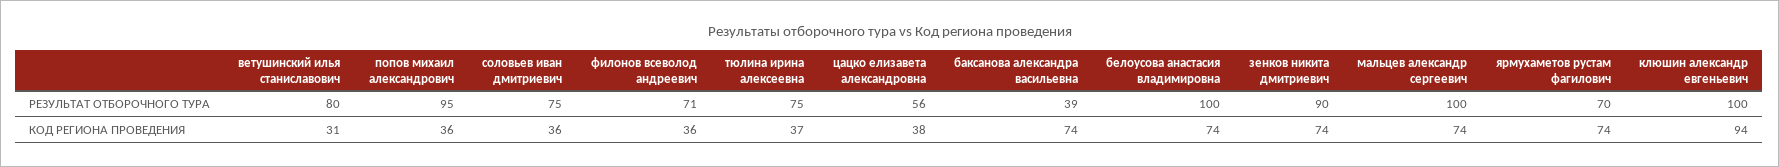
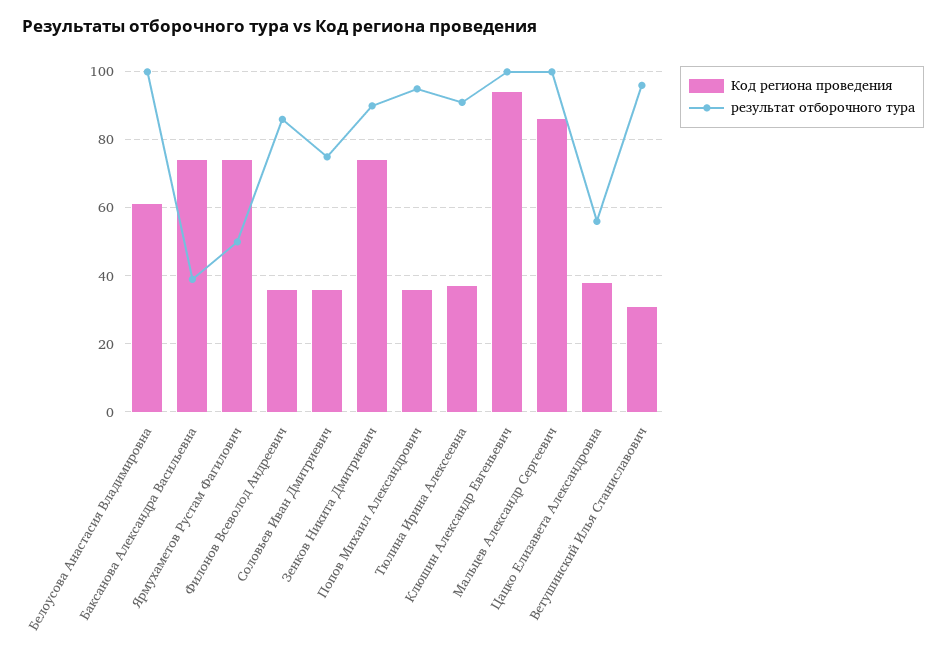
РЕЗУЛЬТАТ ОТБОРОЧНОГО ТУРА, ветушинский илья станиславович: 80 -> 95
РЕЗУЛЬТАТ ОТБОРОЧНОГО ТУРА, филонов всеволод андреевич: 71 -> 85
РЕЗУЛЬТАТ ОТБОРОЧНОГО ТУРА, тюлина ирина алексеевна: 75 -> 90
РЕЗУЛЬТАТ ОТБОРОЧНОГО ТУРА, ярмухаметов рустам фагилович: 70 -> 50
КОД РЕГИОНА ПРОВЕДЕНИЯ, белоусова анастасия владимировна: 74 -> 60
КОД РЕГИОНА ПРОВЕДЕНИЯ, мальцев александр сергеевич: 74 -> 85

